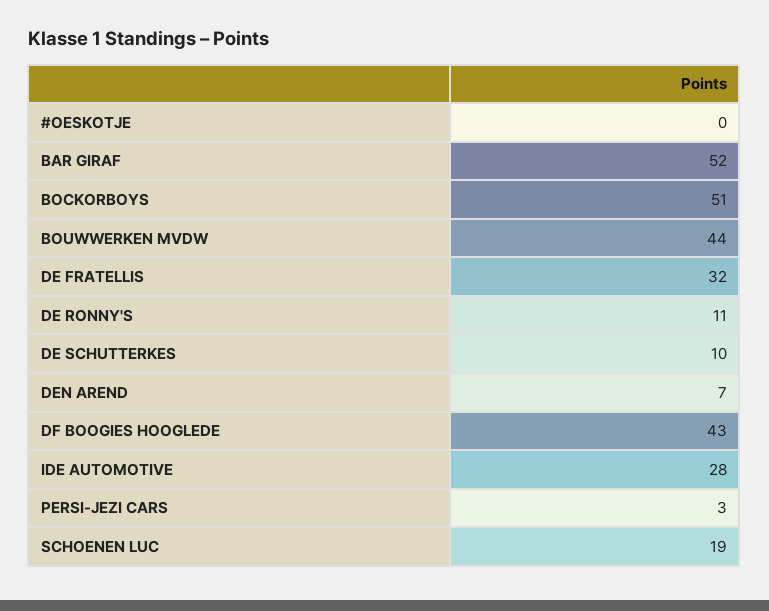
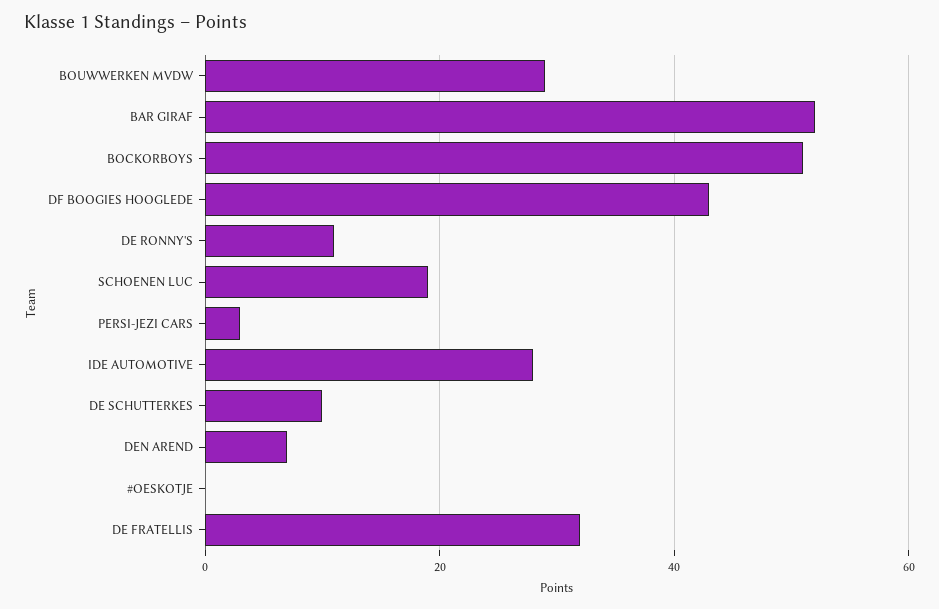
BOUWWERKEN MVDW: 44 -> 30

